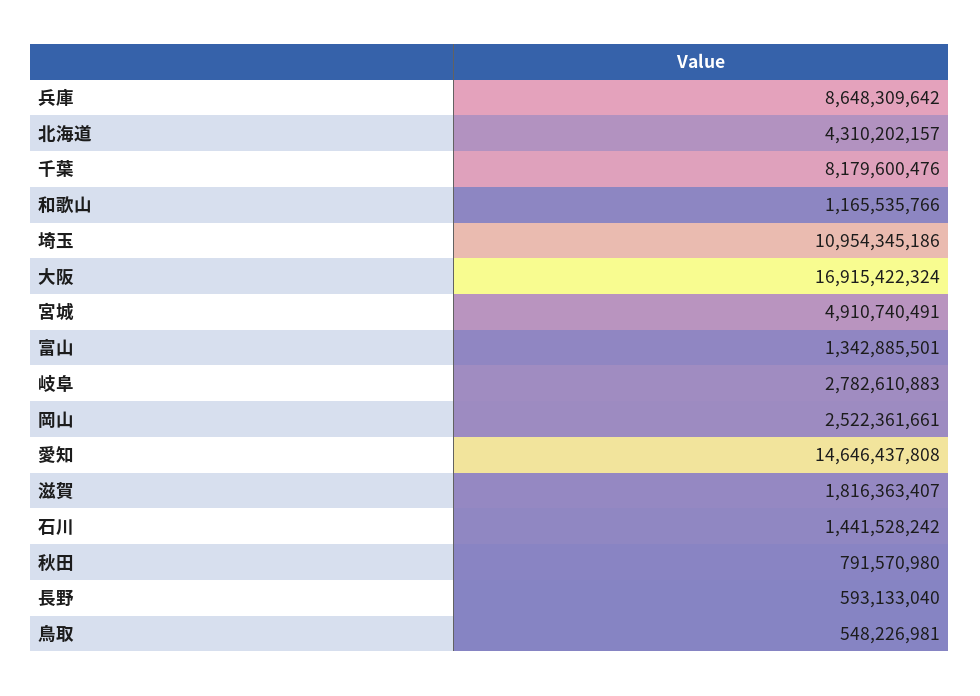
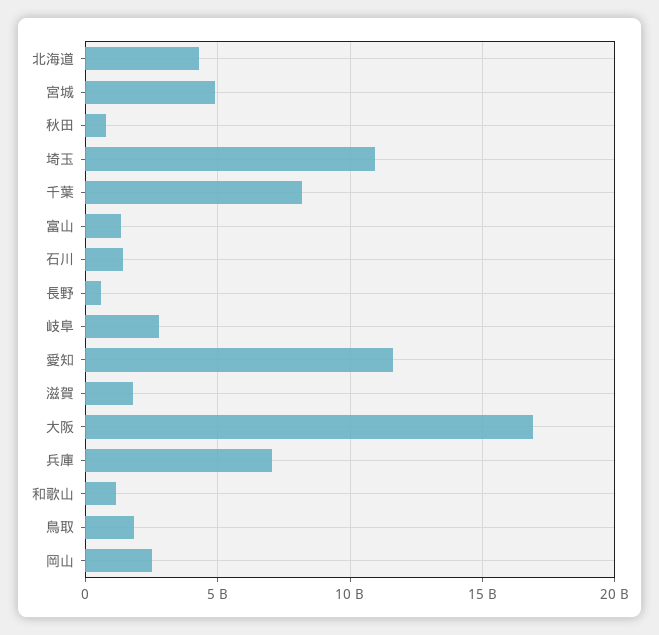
兵庫: 8648309642 -> 7000000000
愛知: 14646437808 -> 11500000000
鳥取: 548226981 -> 2000000000

